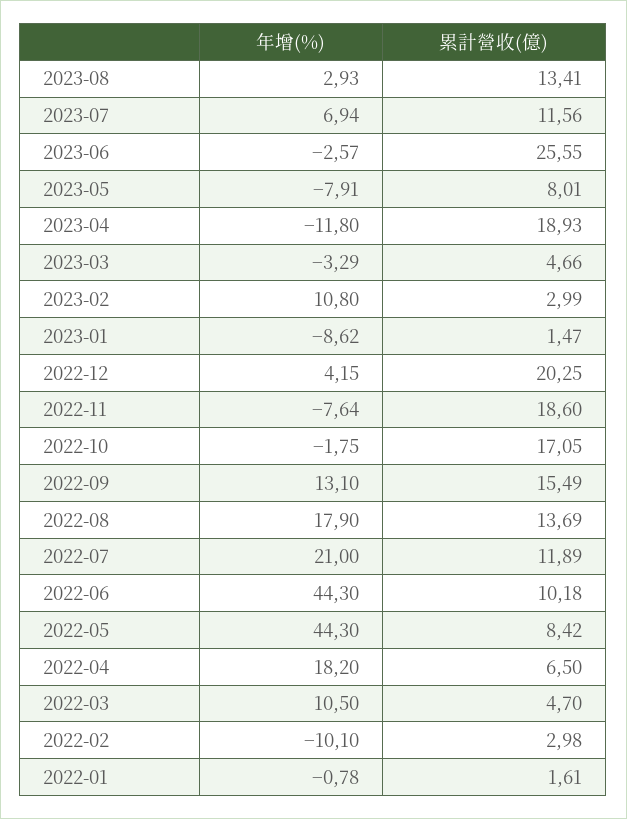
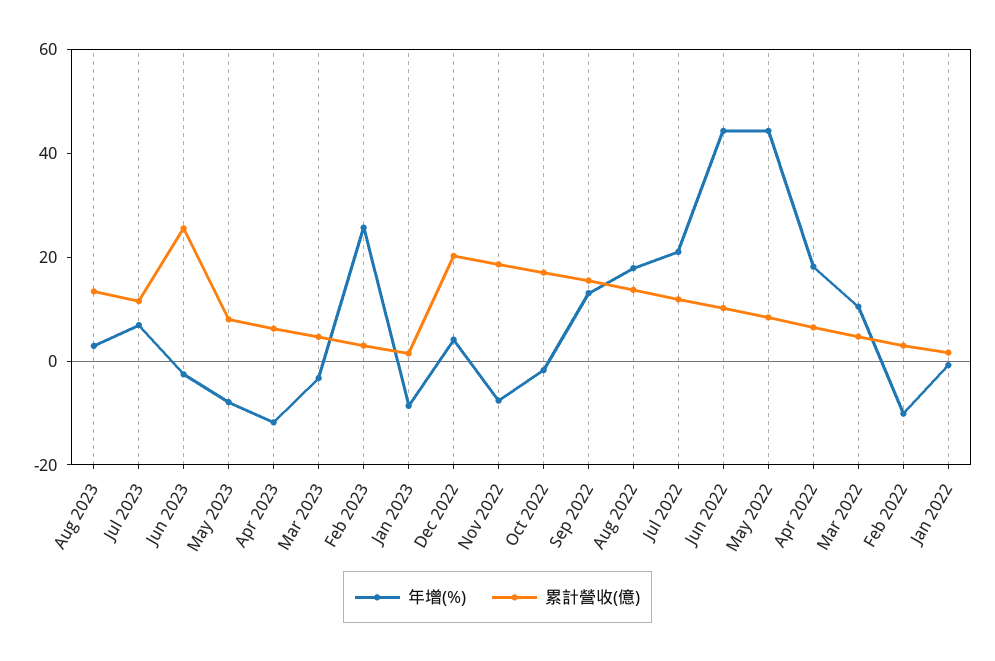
累計營收(億), 2023-04: 18.93 -> 5
年增(%), 2023-02: 10.8 -> 25

